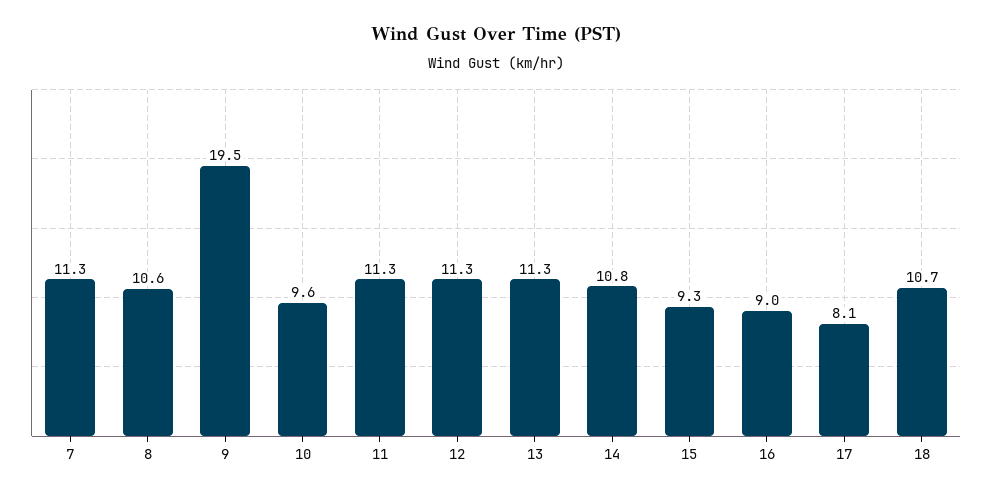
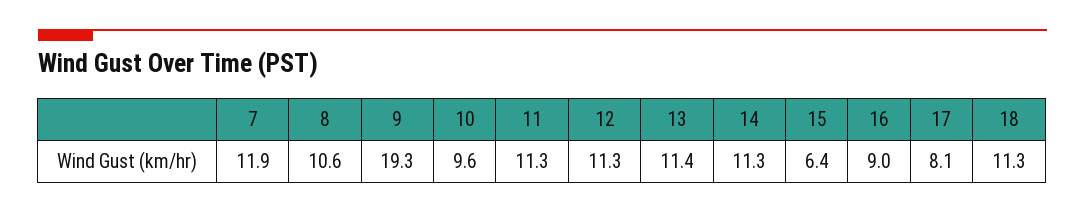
7: 11.3 -> 11.9
9: 19.5 -> 19.3
13: 11.3 -> 11.4
14: 10.8 -> 11.3
15: 9.3 -> 6.4
18: 10.7 -> 11.3

